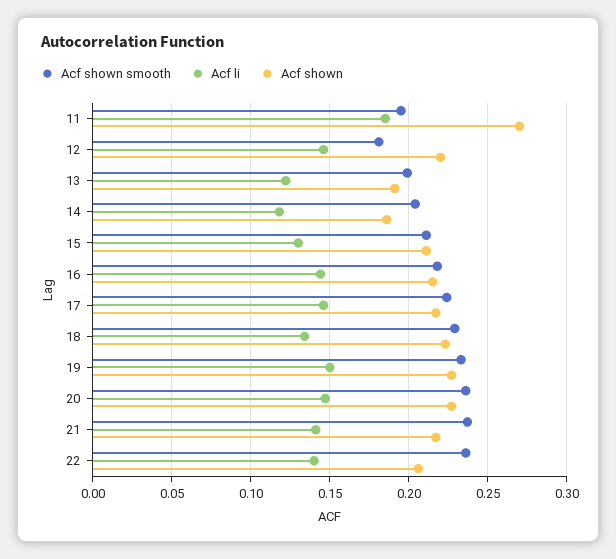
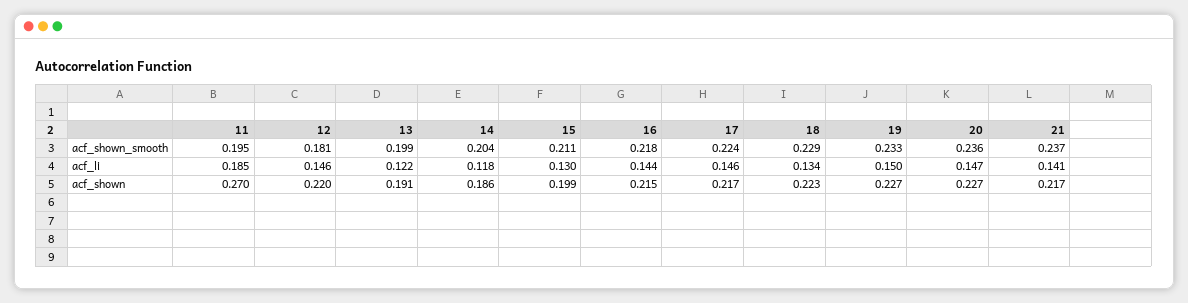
Acf shown, 15: 0.21 -> 0.199
Acf shown smooth, 22: 0.235 -> none
Acf li, 22: 0.14 -> none
Acf shown, 22: 0.205 -> none

